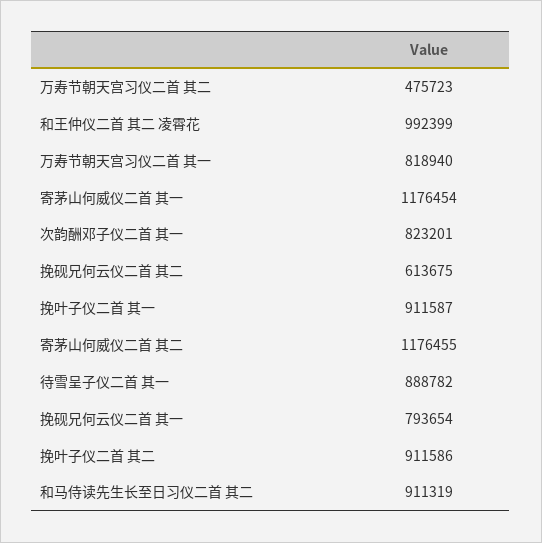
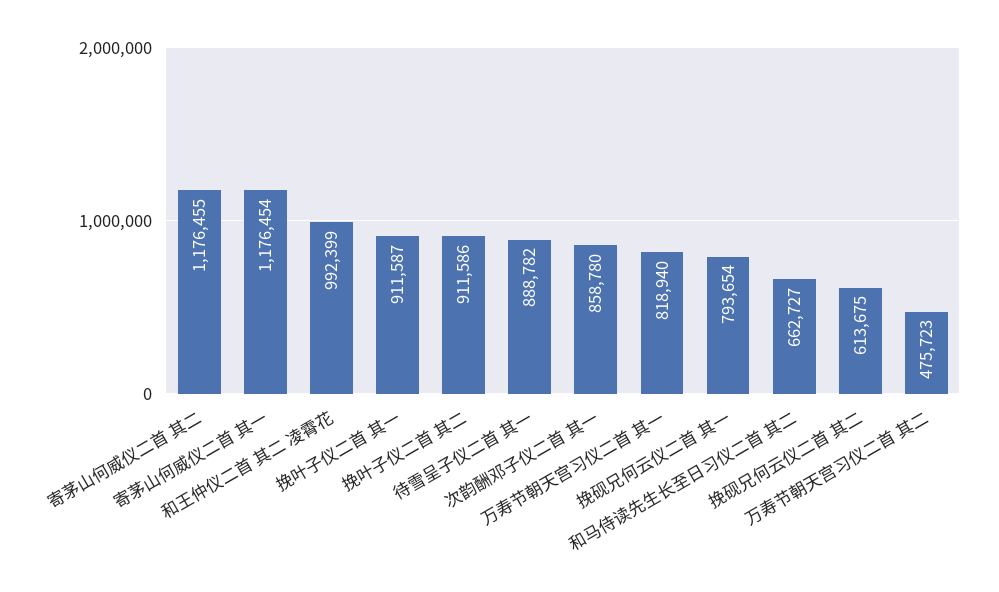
次韵酬邓子仪二首 其一: 823201 -> 858780
和马侍读先生长至日习仪二首 其二: 911319 -> 662727

